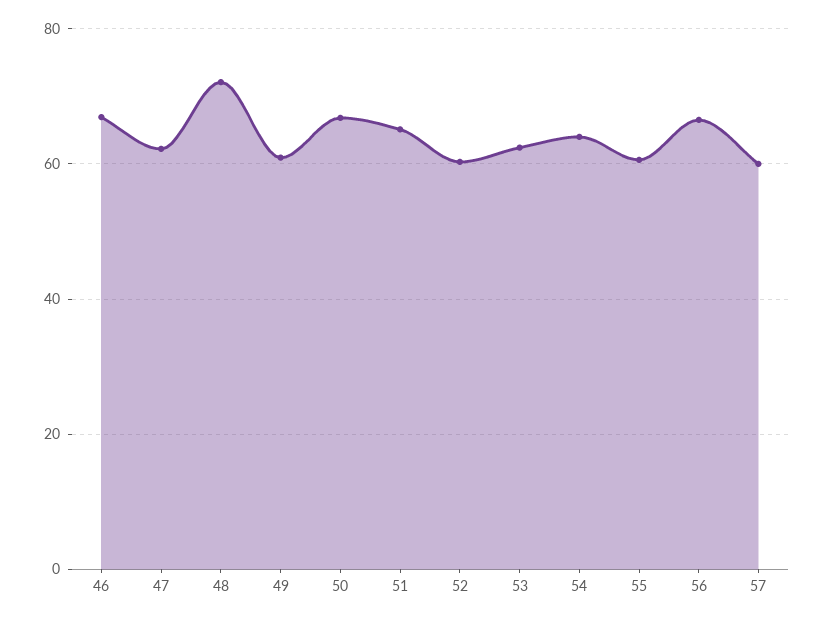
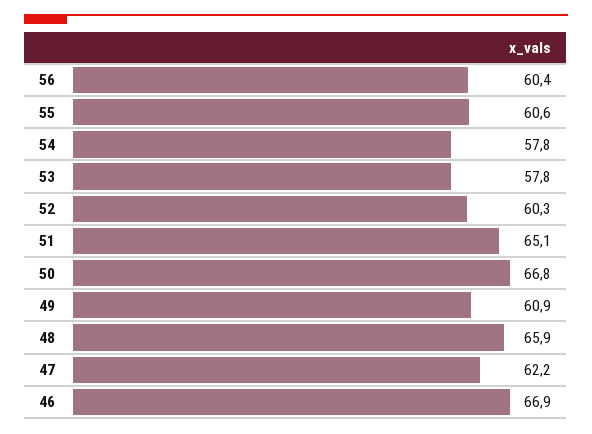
48: 72 -> 65.9
53: 62 -> 57.8
54: 64 -> 57.8
56: 66 -> 60.4
57: 60 -> none

